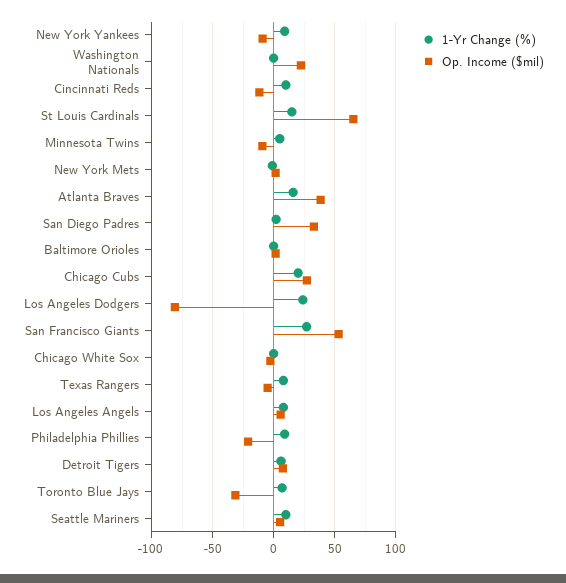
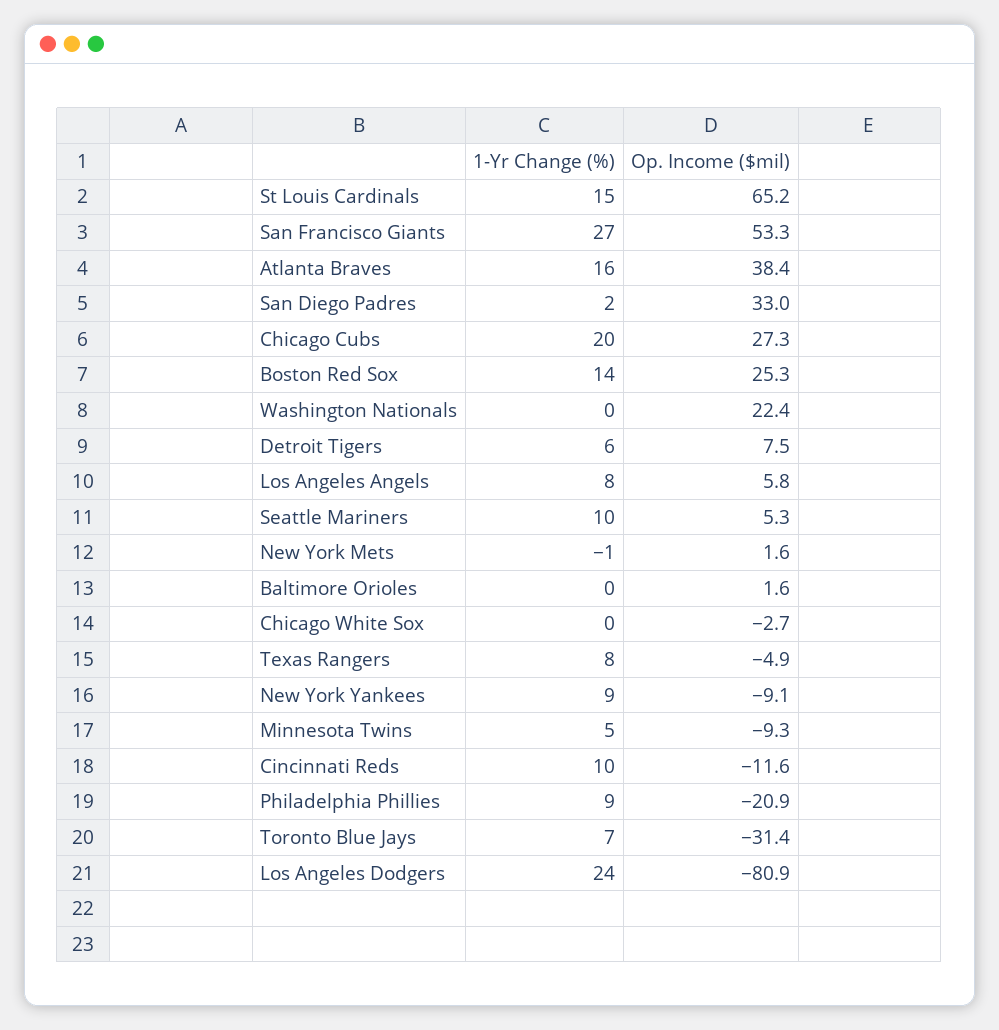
1-Yr Change (%), Boston Red Sox: none -> 14
Op. Income ($mil), Boston Red Sox: none -> 25.3

